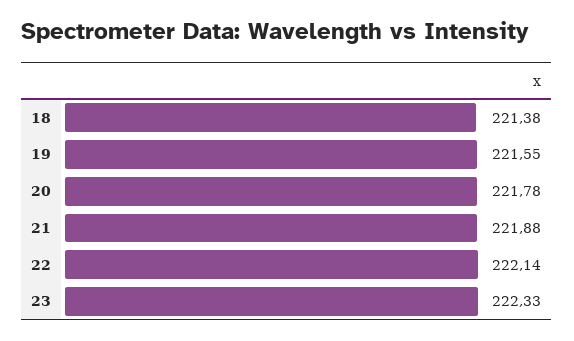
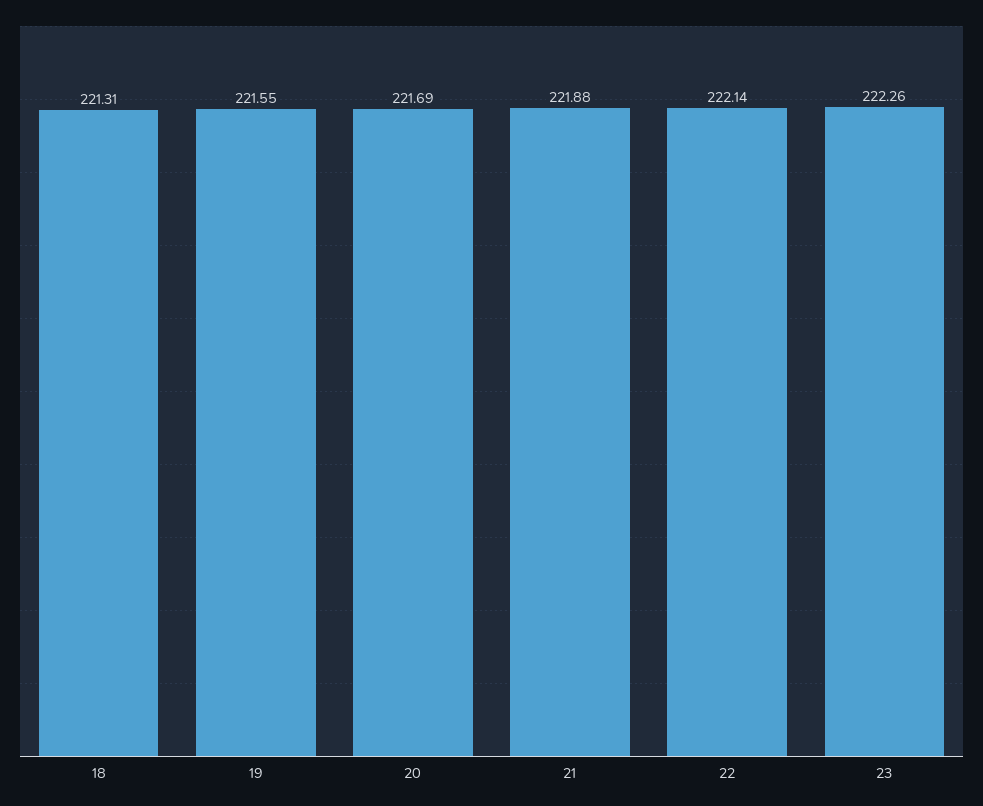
18: 221.38 -> 221.31
20: 221.78 -> 221.69
23: 222.33 -> 222.26

